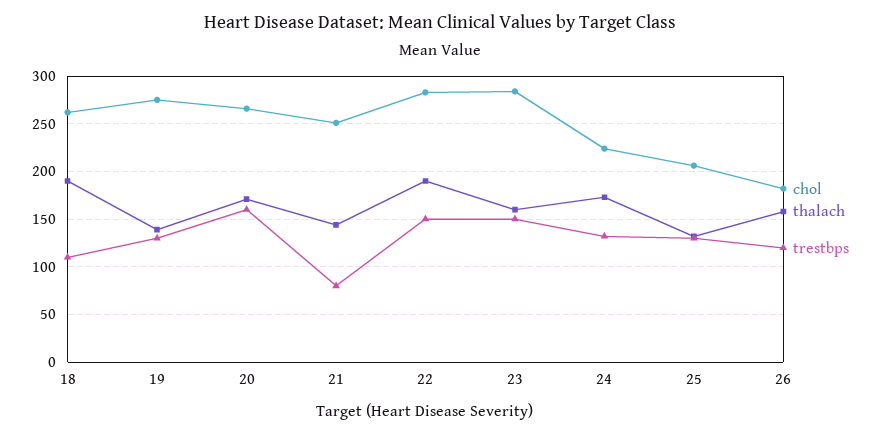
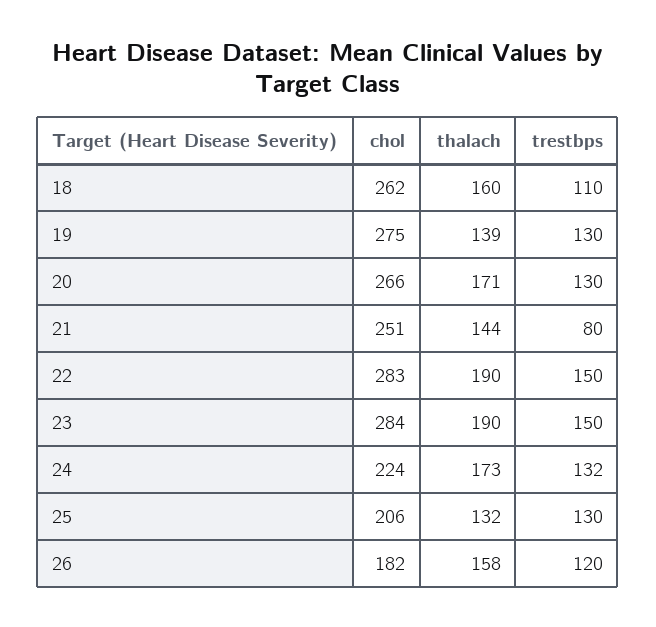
thalach, 18: 190 -> 160
trestbps, 20: 160 -> 130
thalach, 23: 160 -> 190

